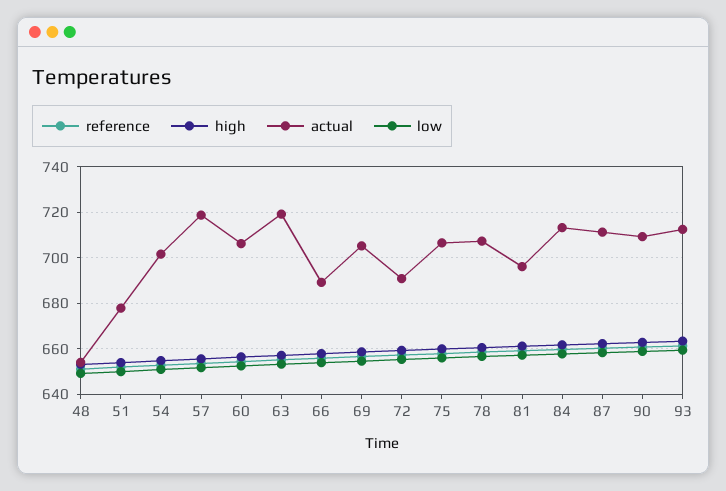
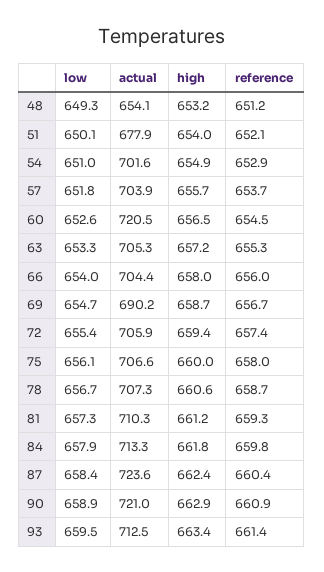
actual, 57: 720 -> 703.9
actual, 60: 705 -> 720.5
actual, 63: 720 -> 705.3
actual, 66: 690 -> 704.4
actual, 69: 705 -> 690.2
actual, 72: 690 -> 705.9
actual, 81: 695 -> 710.3
actual, 87: 710 -> 723.6
actual, 90: 710 -> 721

